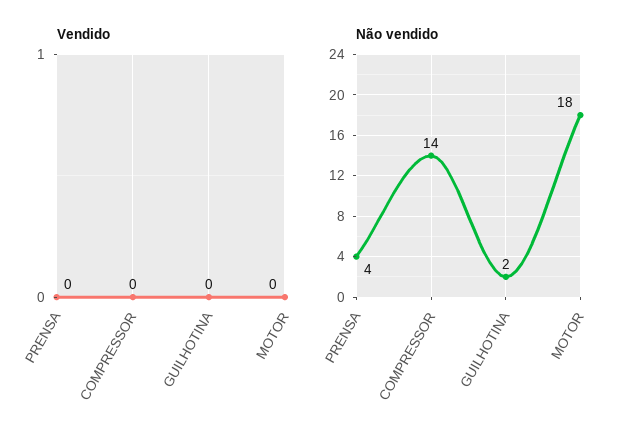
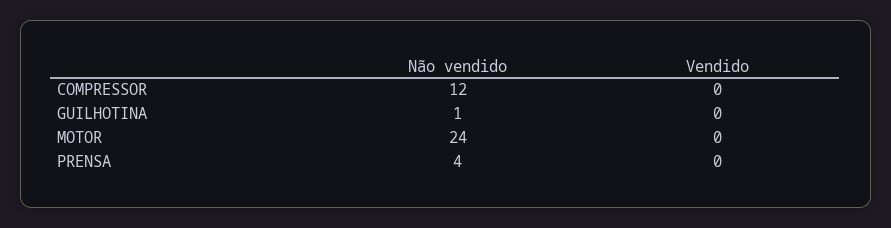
Não vendido, COMPRESSOR: 14 -> 12
Não vendido, GUILHOTINA: 2 -> 1
Não vendido, MOTOR: 18 -> 24

